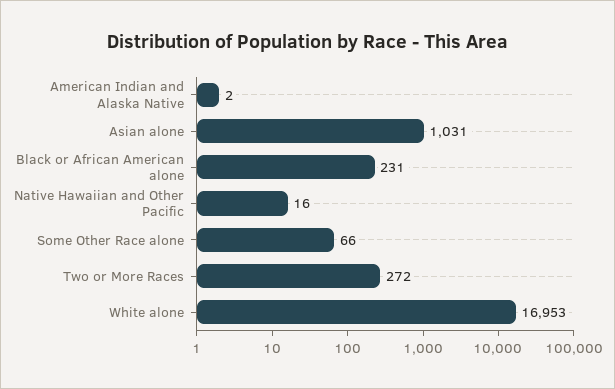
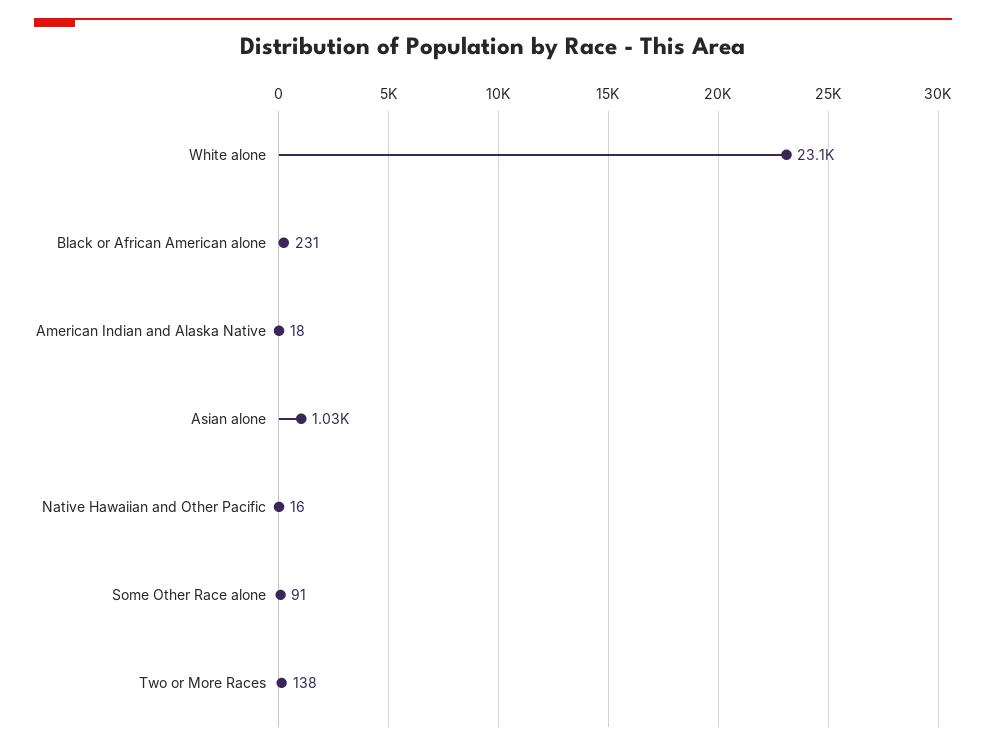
American Indian and Alaska Native: 2 -> 18
Some Other Race alone: 66 -> 91
Two or More Races: 272 -> 138
White alone: 16953 -> 23100

